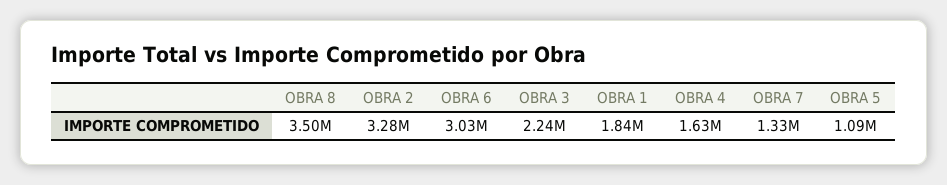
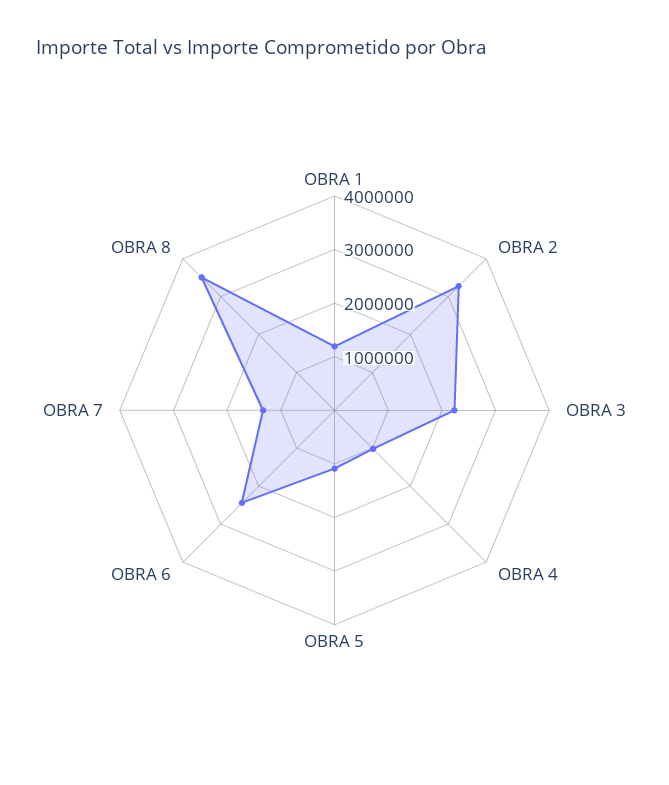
OBRA 6: 3030000 -> 2400000
OBRA 1: 1840000 -> 1200000
OBRA 4: 1630000 -> 1000000

